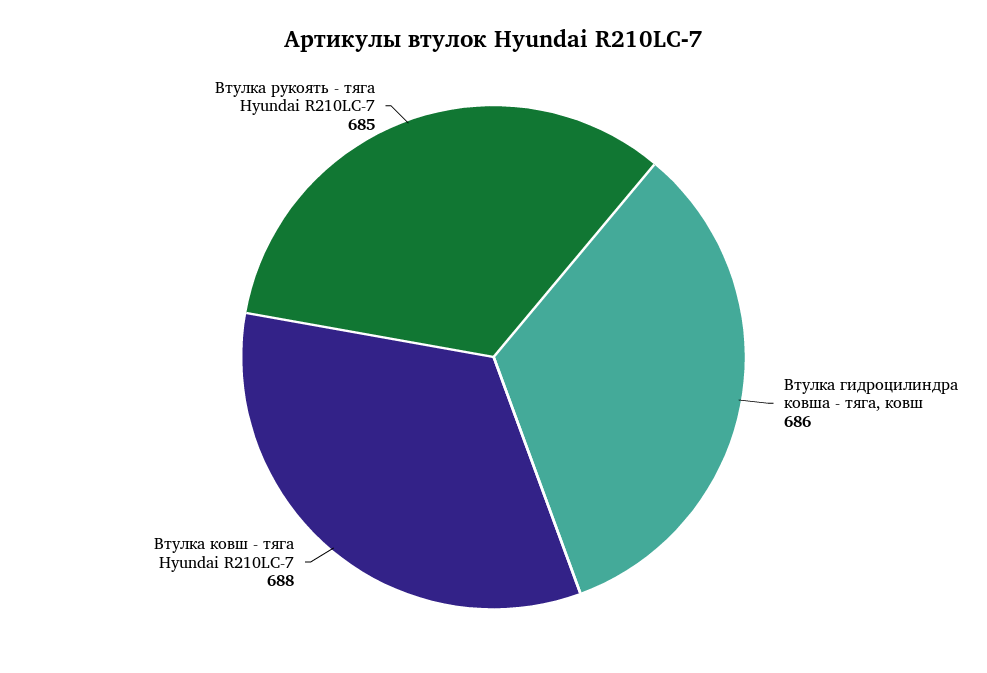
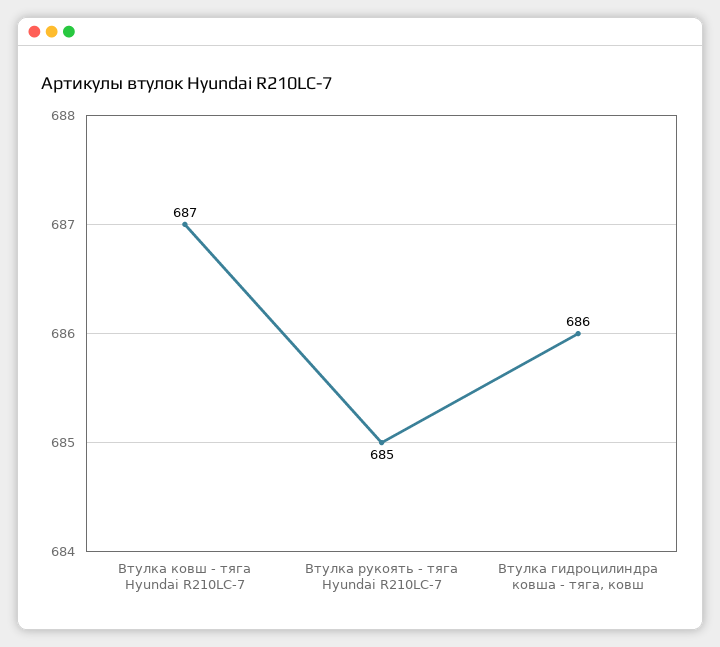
Втулка ковш - тяга Hyundai R210LC-7: 688 -> 687

